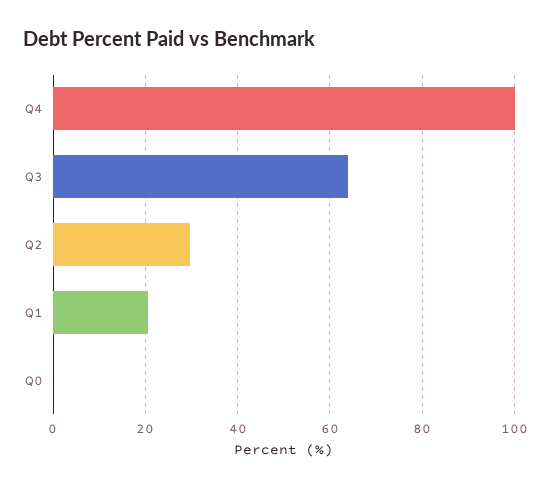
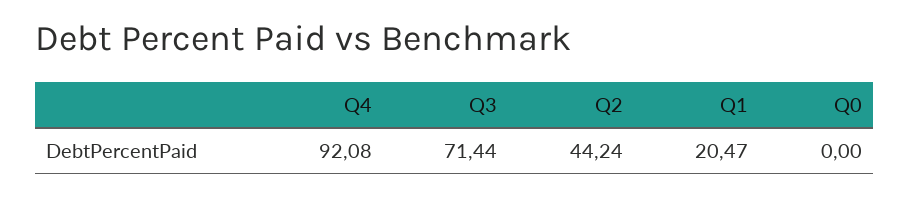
Q4: 100 -> 92.08
Q3: 64 -> 71.44
Q2: 30 -> 44.24

